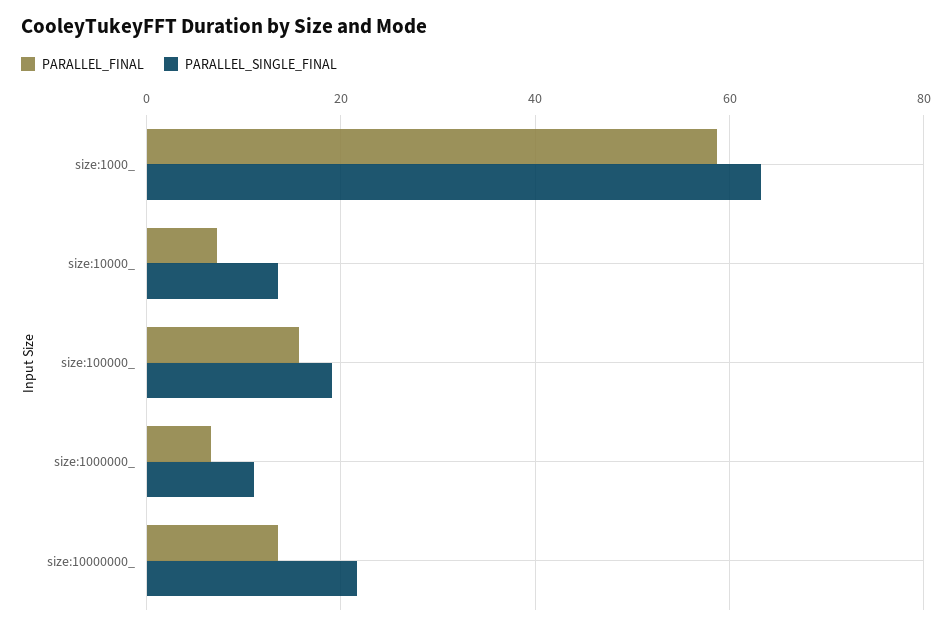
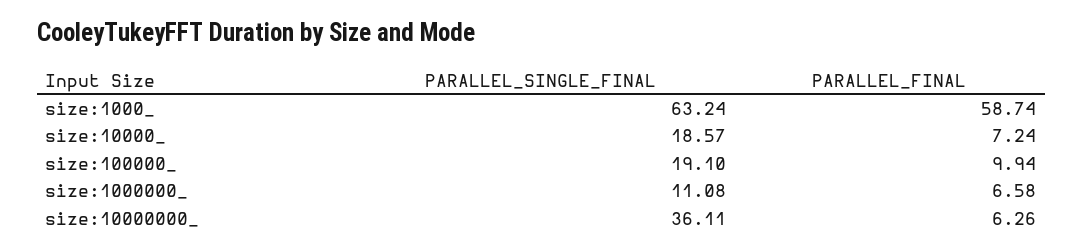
PARALLEL_SINGLE_FINAL, size:10000_: 14 -> 18.57
PARALLEL_FINAL, size:100000_: 16 -> 9.94
PARALLEL_FINAL, size:10000000_: 14 -> 6.26
PARALLEL_SINGLE_FINAL, size:10000000_: 22 -> 36.11

